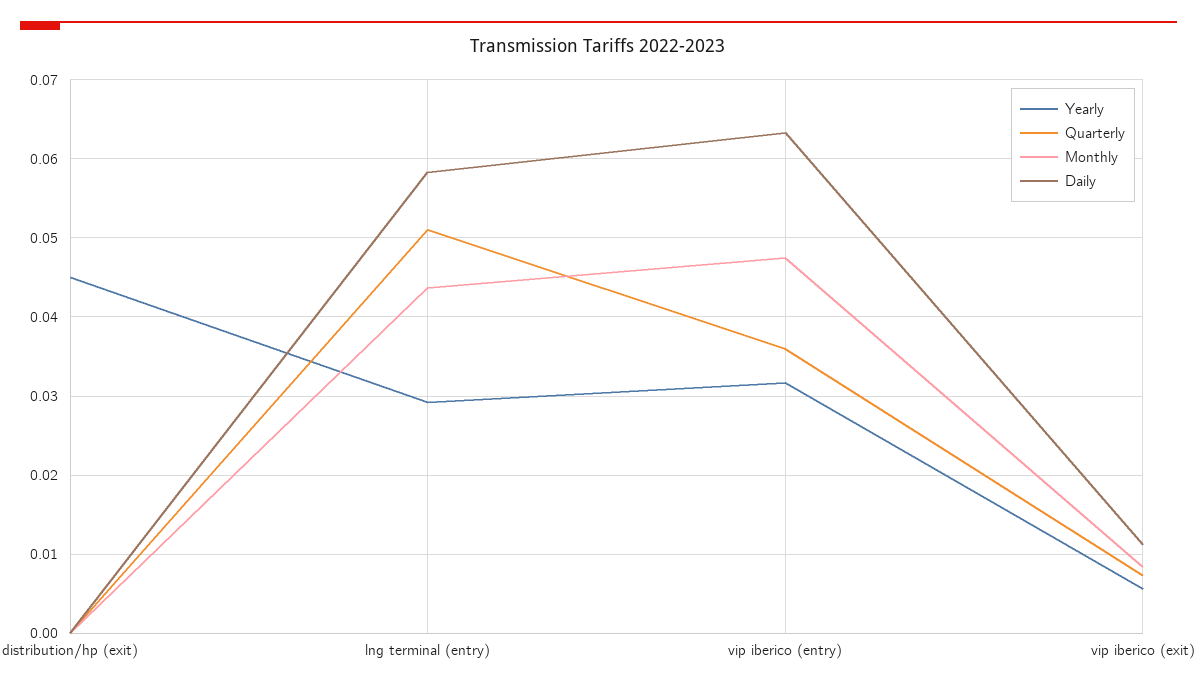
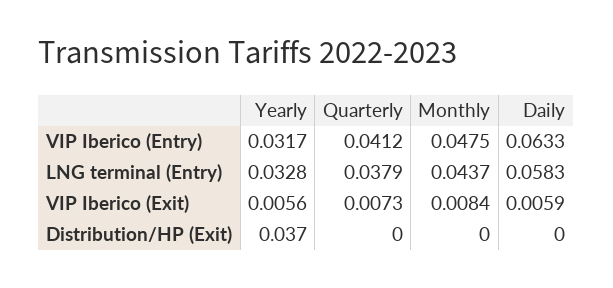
Yearly, distribution/hp (exit): 0.045 -> 0.037
Yearly, lng terminal (entry): 0.029 -> 0.0328
Quarterly, lng terminal (entry): 0.051 -> 0.0379
Quarterly, vip iberico (entry): 0.036 -> 0.0412
Daily, vip iberico (exit): 0.011 -> 0.0059

